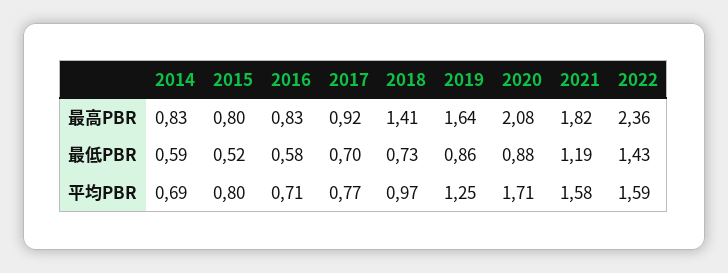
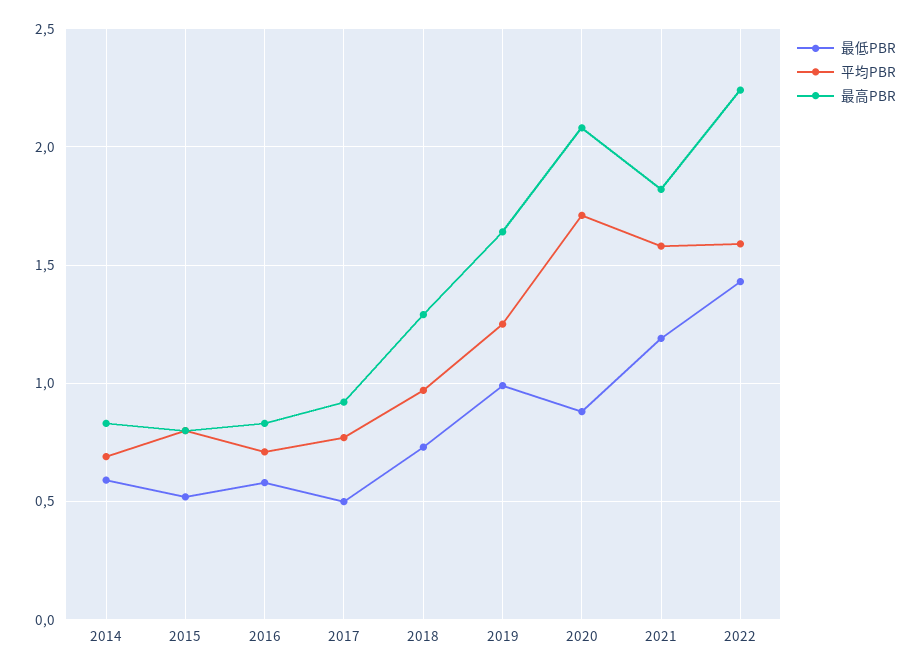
最高PBR, 2018: 1.41 -> 1.3
最高PBR, 2022: 2.36 -> 2.25
最低PBR, 2017: 0.7 -> 0.5
最低PBR, 2019: 0.86 -> 1

